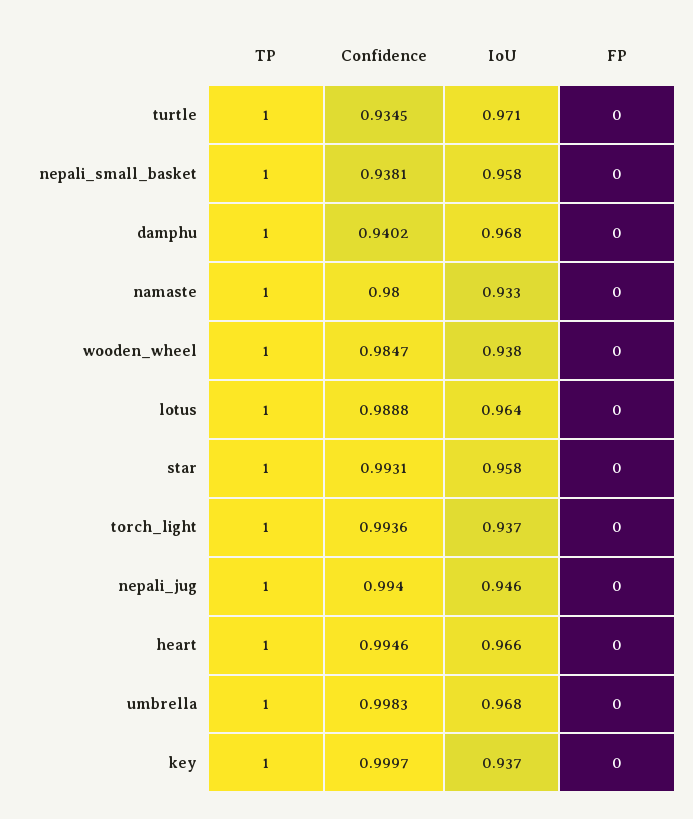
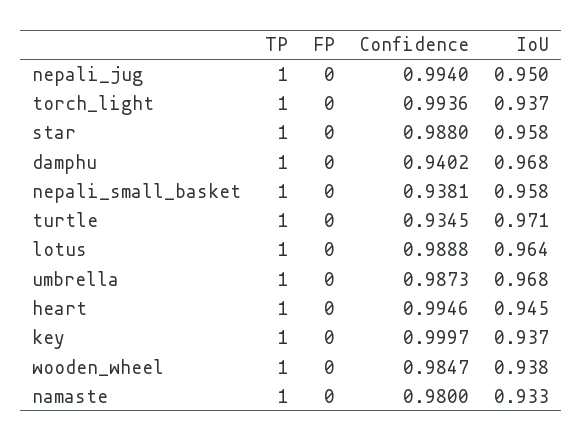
Confidence, star: 0.9931 -> 0.988
IoU, nepali_jug: 0.946 -> 0.95
IoU, heart: 0.966 -> 0.945
Confidence, umbrella: 0.9983 -> 0.9873

